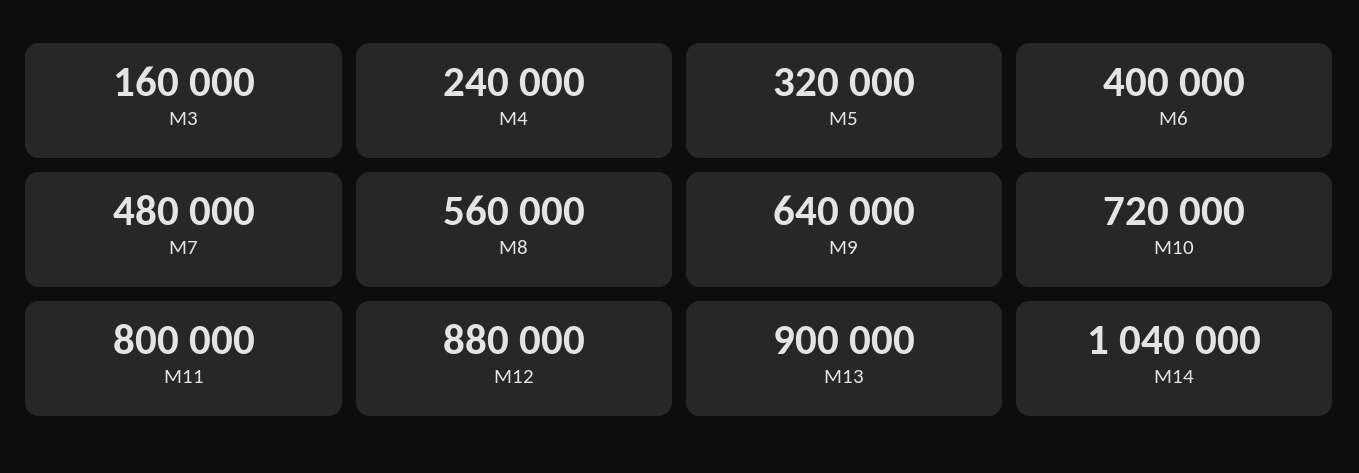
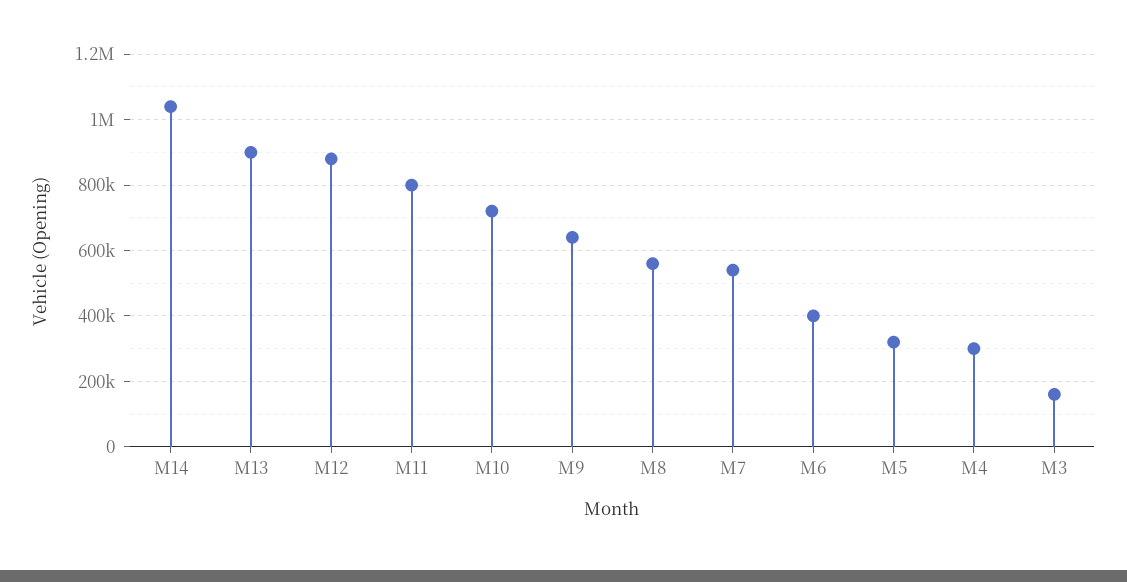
M4: 240000 -> 300000
M7: 480000 -> 540000

